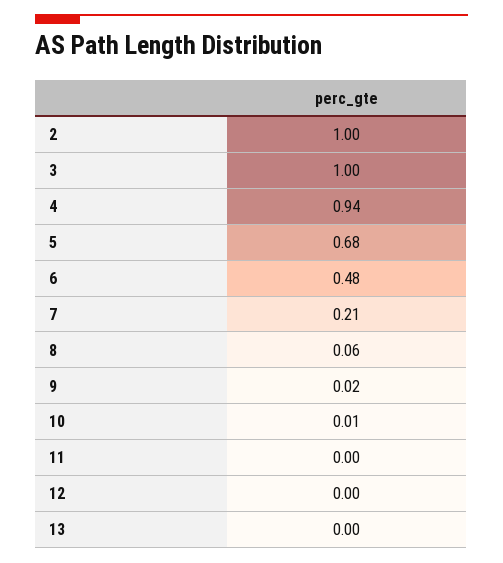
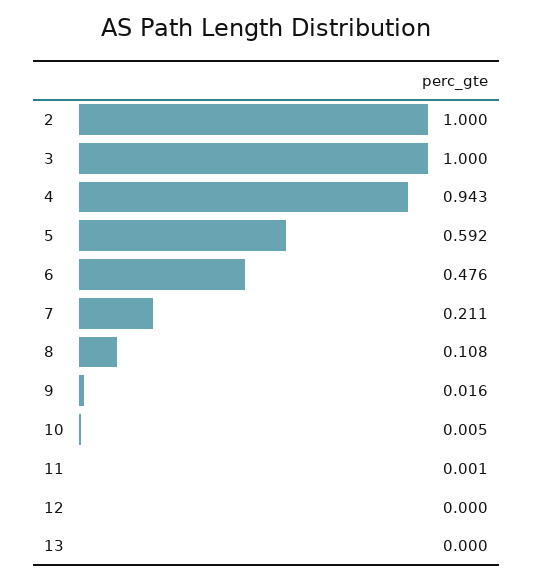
5: 0.68 -> 0.592
8: 0.06 -> 0.108

